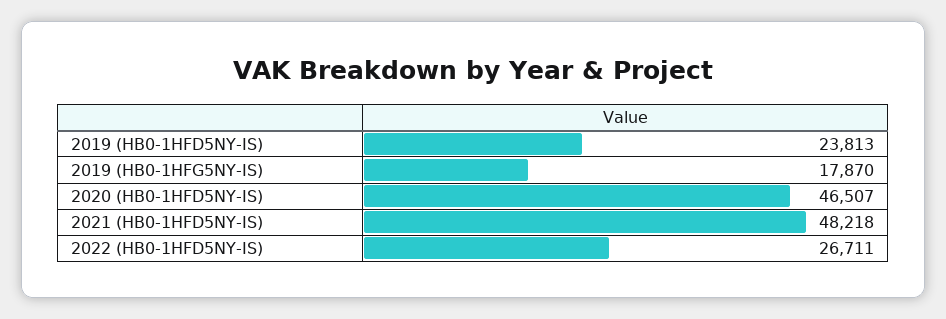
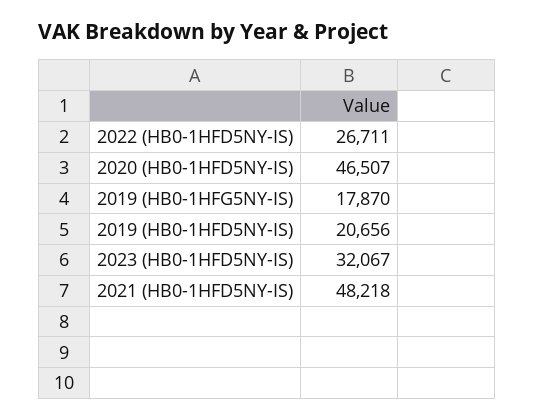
2019 (HB0-1HFD5NY-IS): 23813 -> 20656
2023 (HB0-1HFD5NY-IS): none -> 32067

